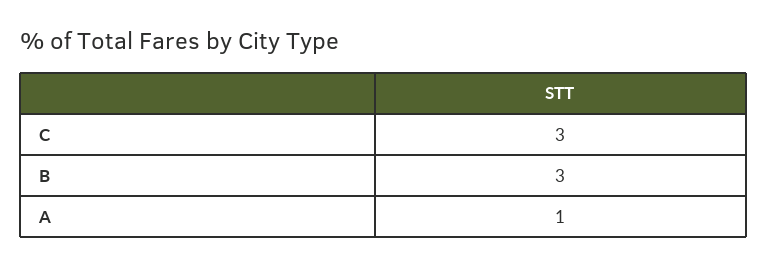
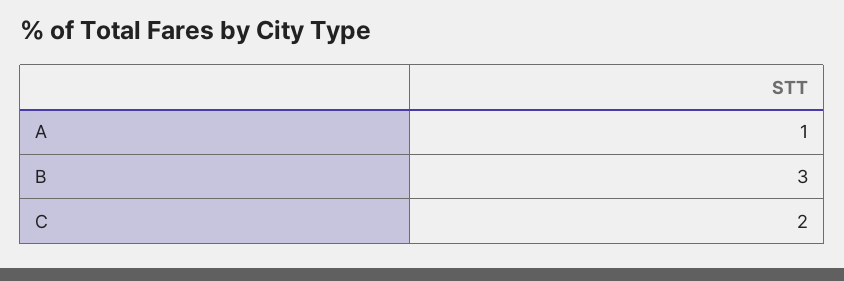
C: 3 -> 2

